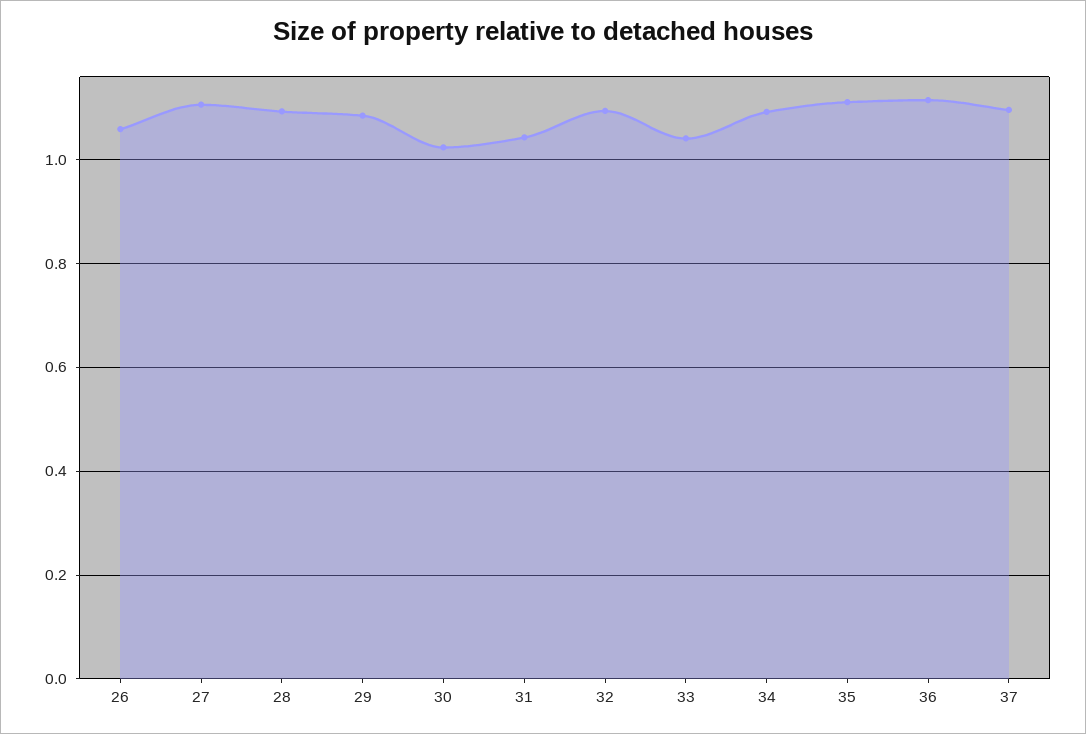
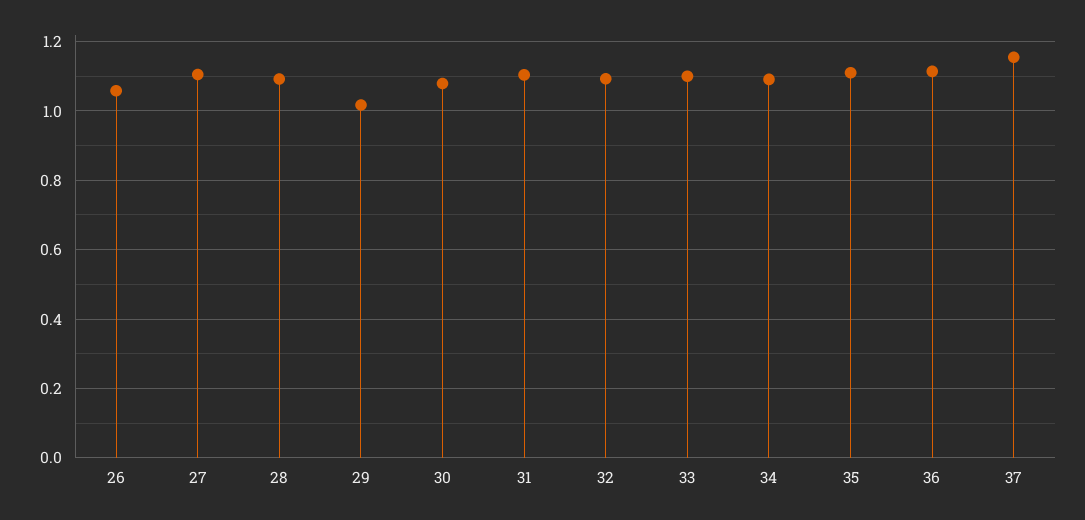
29: 1.08 -> 1.02
30: 1.02 -> 1.08
31: 1.04 -> 1.1
33: 1.04 -> 1.1
37: 1.1 -> 1.16

